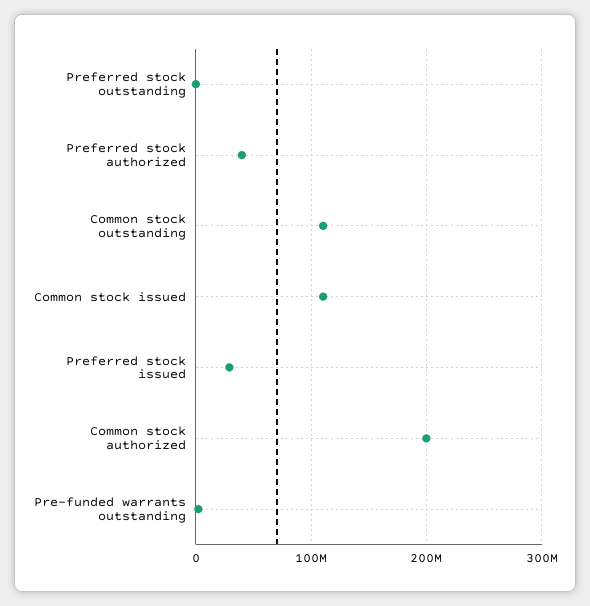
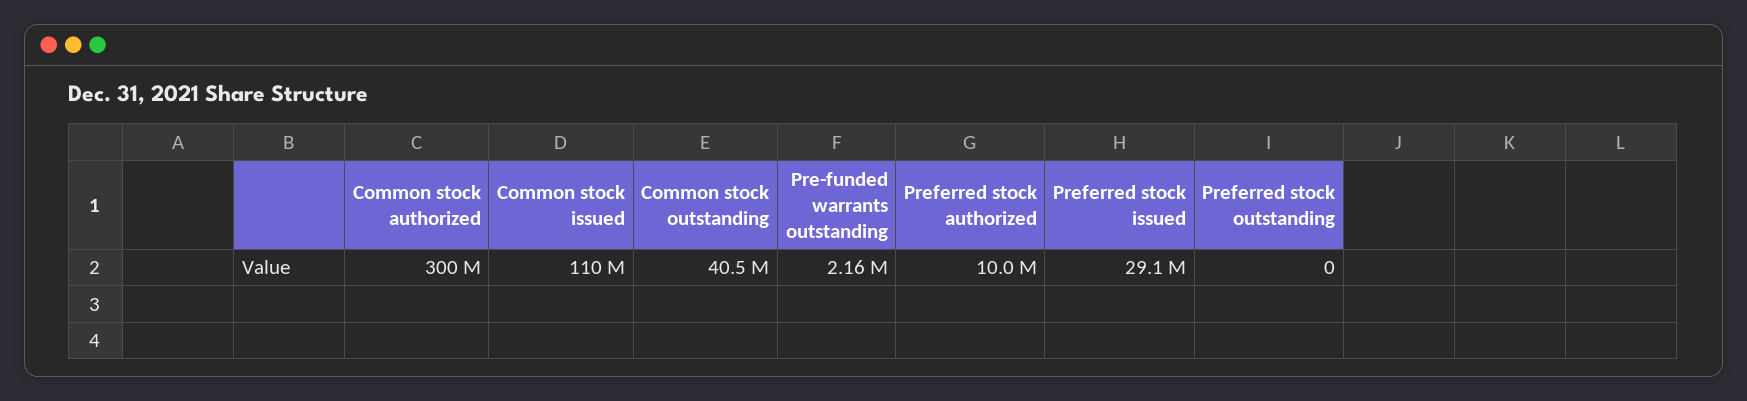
Preferred stock authorized: 40000000 -> 10000000
Common stock outstanding: 110000000 -> 40500000
Common stock authorized: 200000000 -> 300000000

